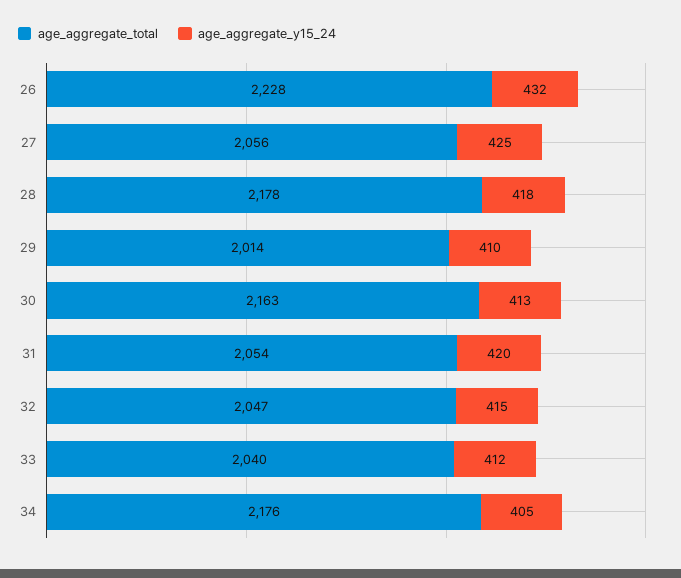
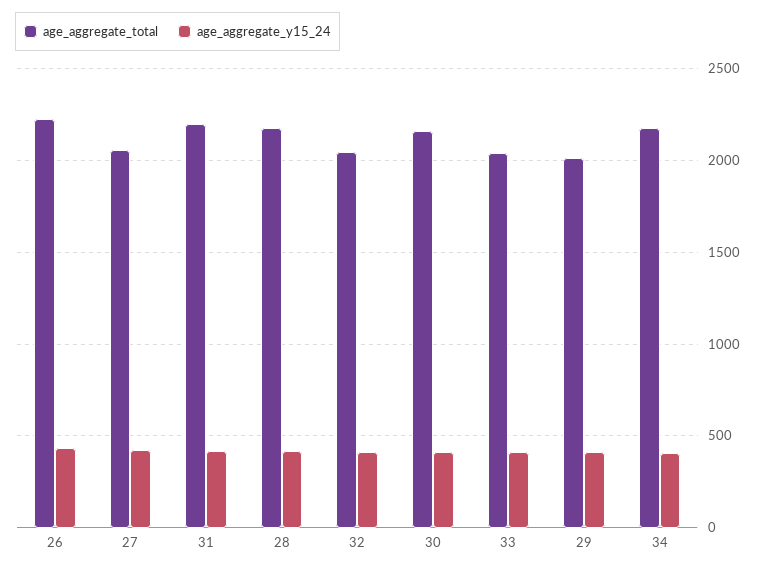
age_aggregate_total, 31: 2054 -> 2200

